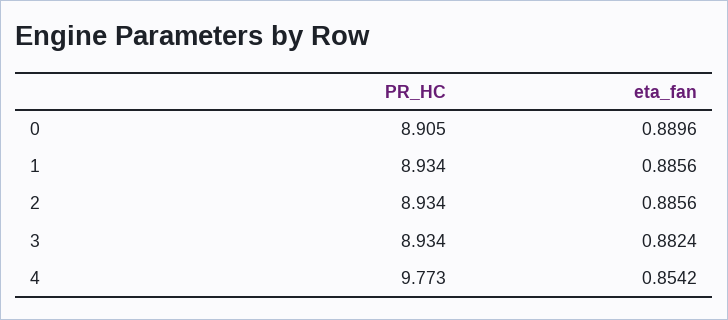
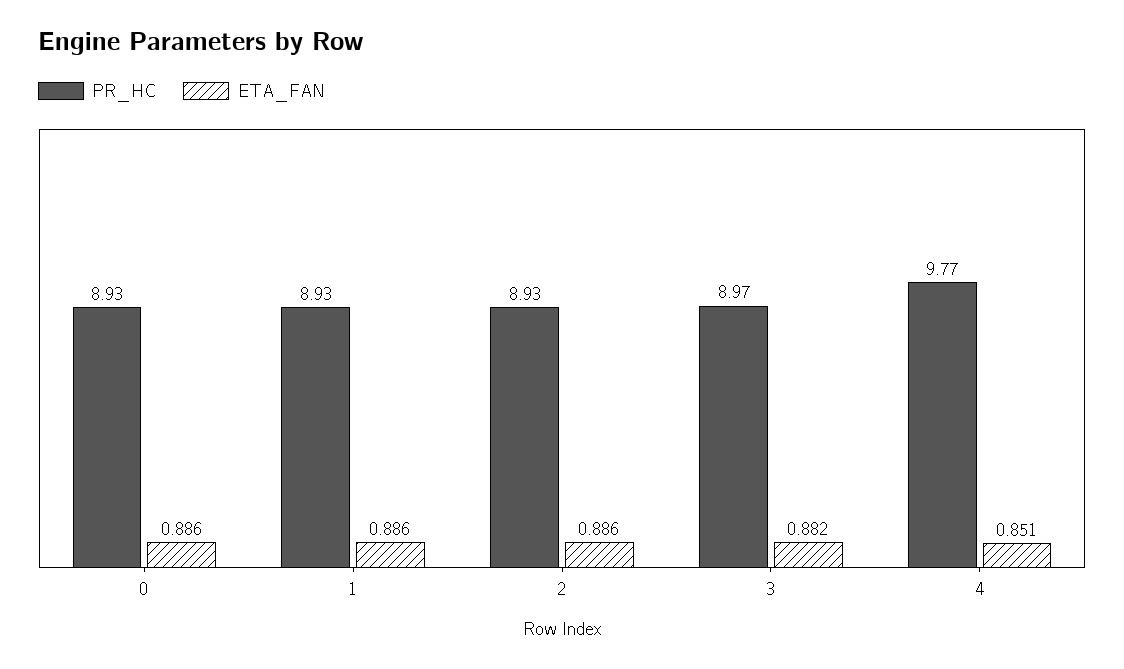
PR_HC, 0: 8.905 -> 8.93
eta_fan, 0: 0.8896 -> 0.886
PR_HC, 3: 8.934 -> 8.97
eta_fan, 4: 0.8542 -> 0.851

